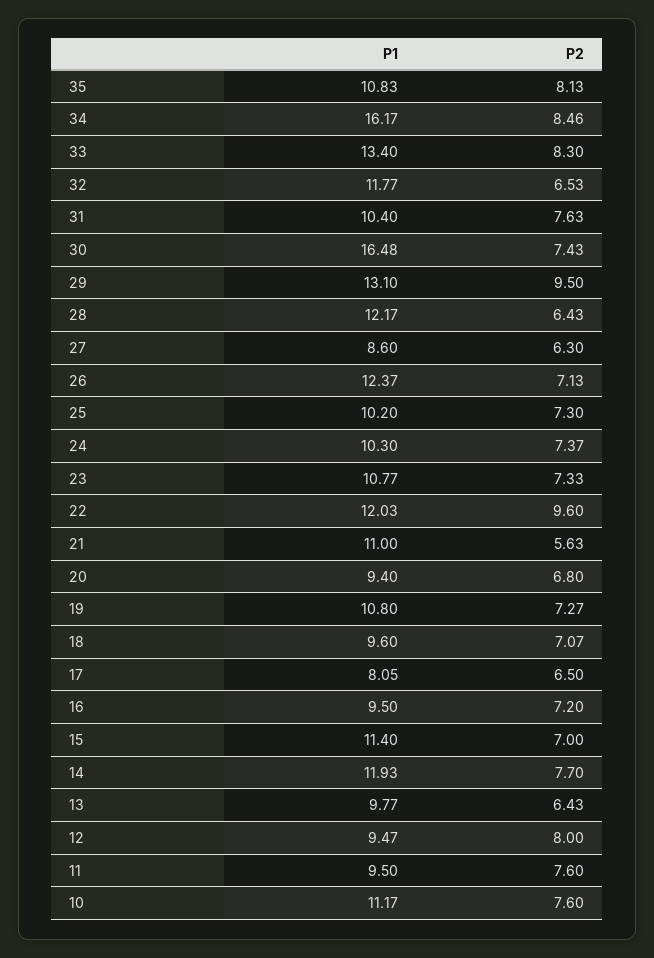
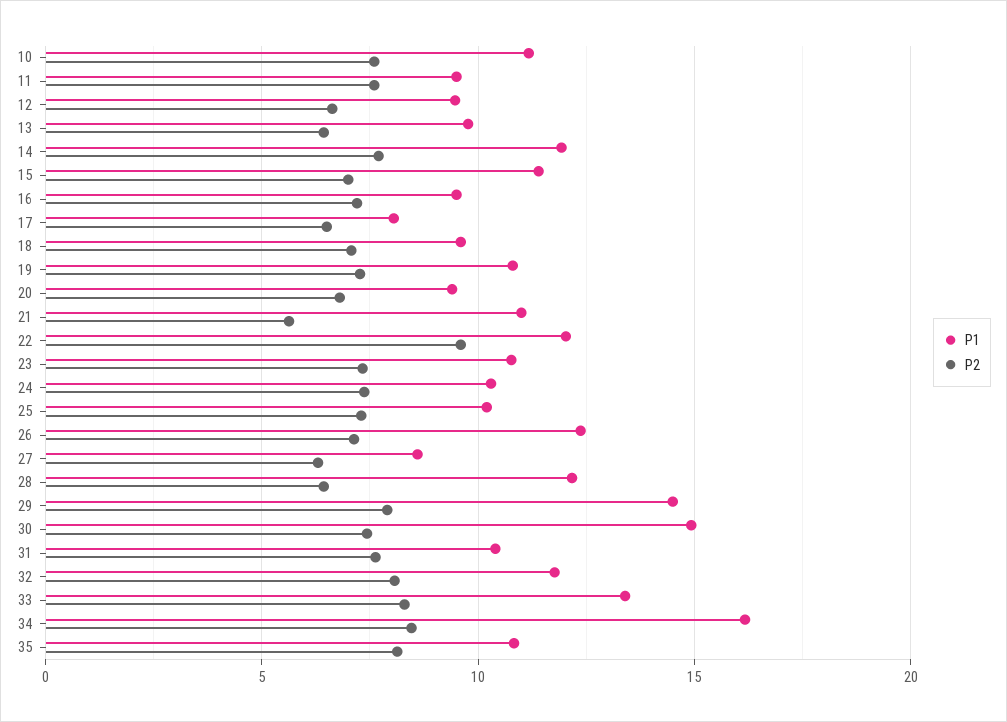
P2, 32: 6.53 -> 8
P1, 30: 16.48 -> 15
P1, 29: 13.1 -> 14.5
P2, 29: 9.5 -> 8
P2, 12: 8 -> 6.5

